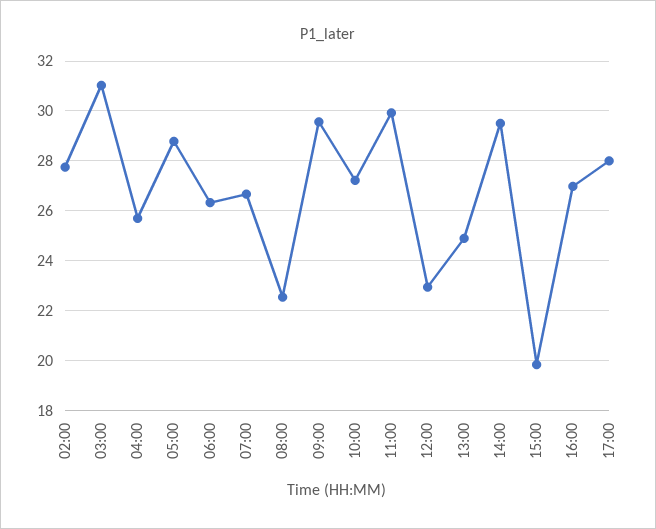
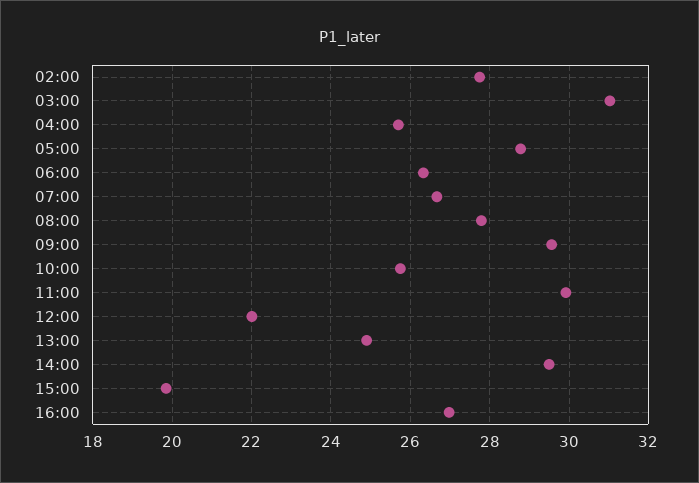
08:00: 22.5 -> 27.8
10:00: 27.25 -> 25.8
12:00: 23 -> 22
17:00: 28 -> none

